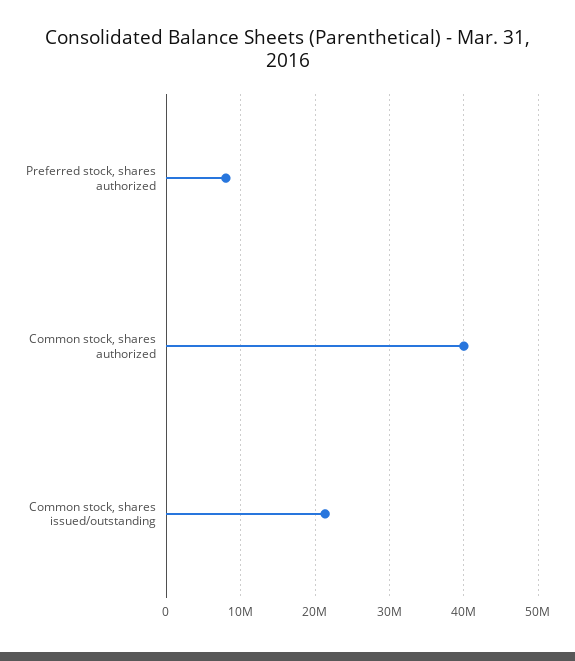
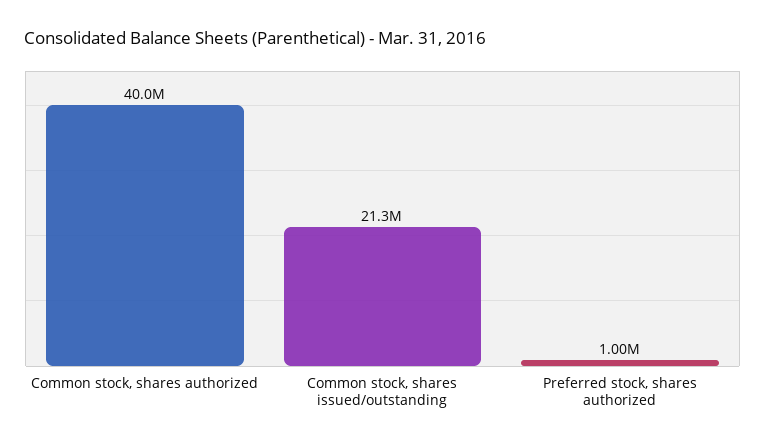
Preferred stock, shares authorized: 8000000 -> 1000000

